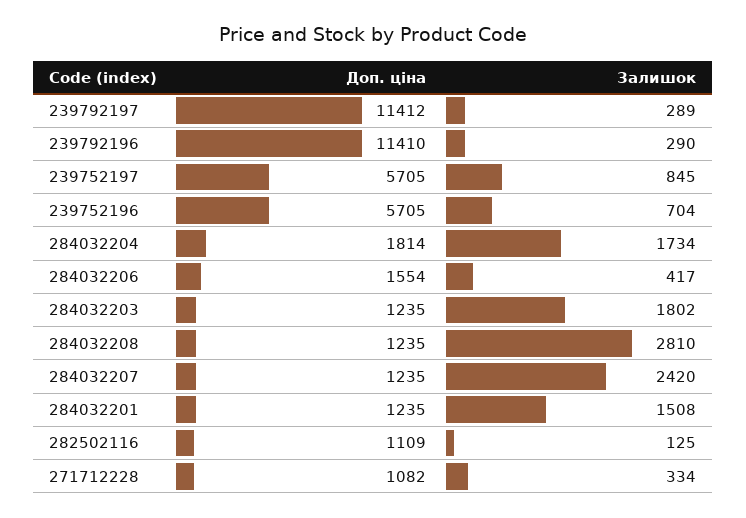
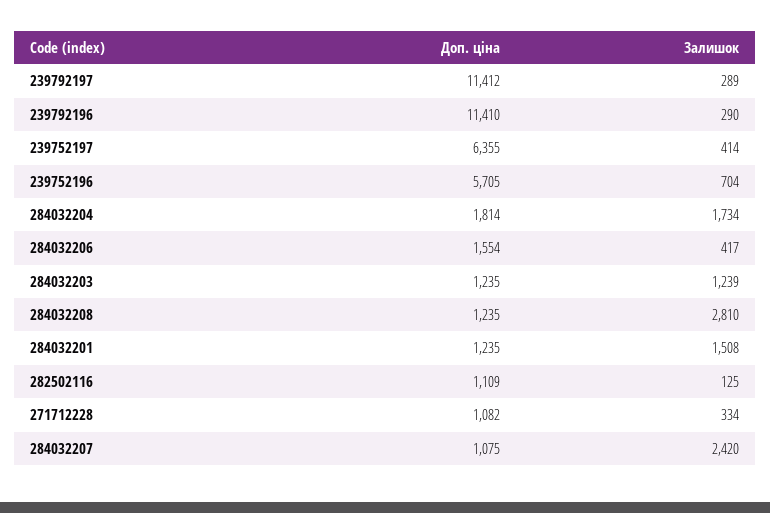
Доп. ціна, 239752197: 5705 -> 6355
Залишок, 239752197: 845 -> 414
Залишок, 284032203: 1802 -> 1239
Доп. ціна, 284032207: 1235 -> 1075

